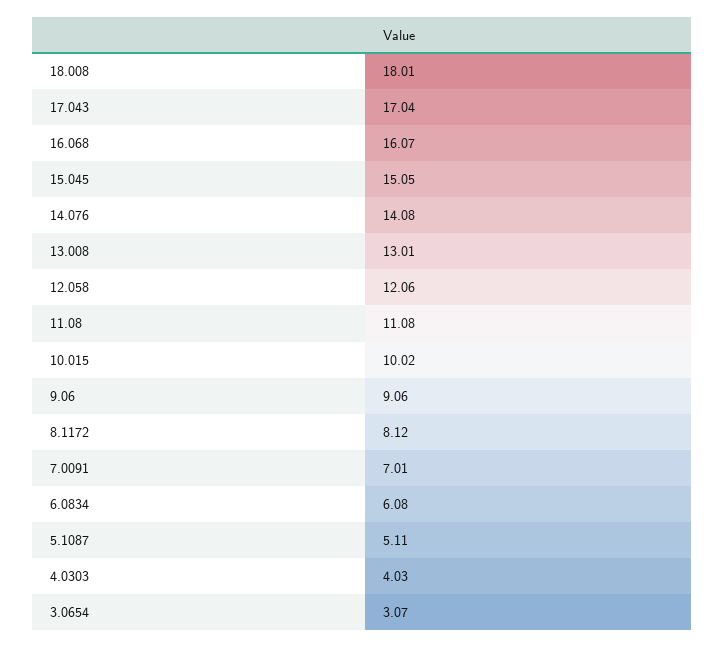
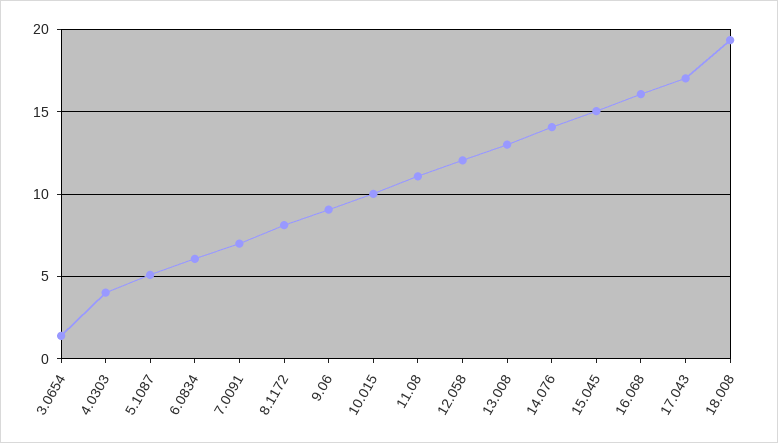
18.008: 18.01 -> 19.5
3.0654: 3.07 -> 1.5

